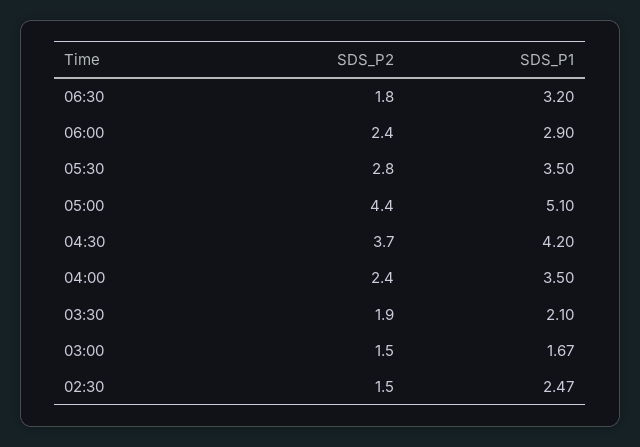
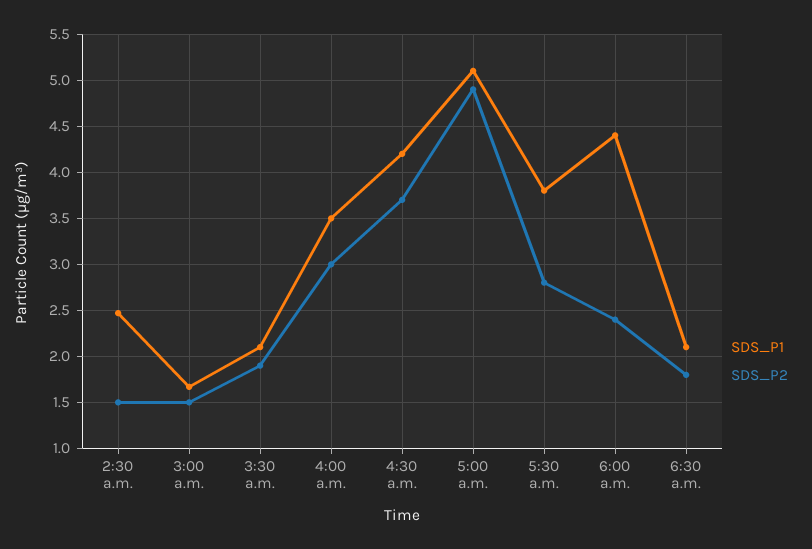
SDS_P1, 06:30: 3.2 -> 2.1
SDS_P1, 06:00: 2.9 -> 4.4
SDS_P1, 05:30: 3.5 -> 3.8
SDS_P2, 05:00: 4.4 -> 4.9
SDS_P2, 04:00: 2.4 -> 3

